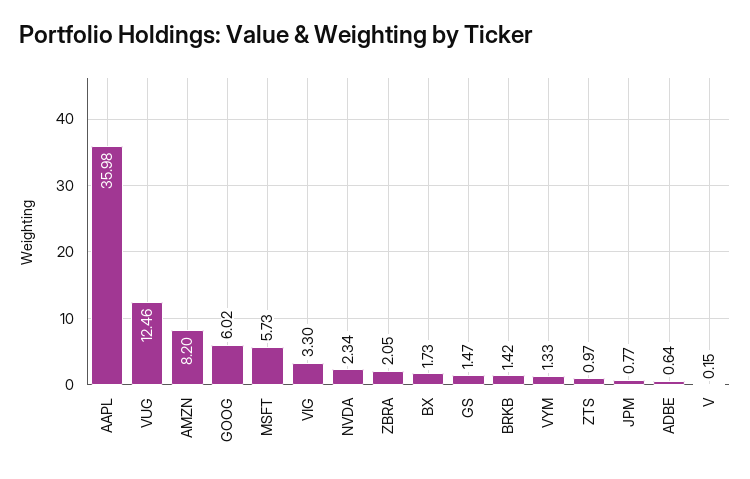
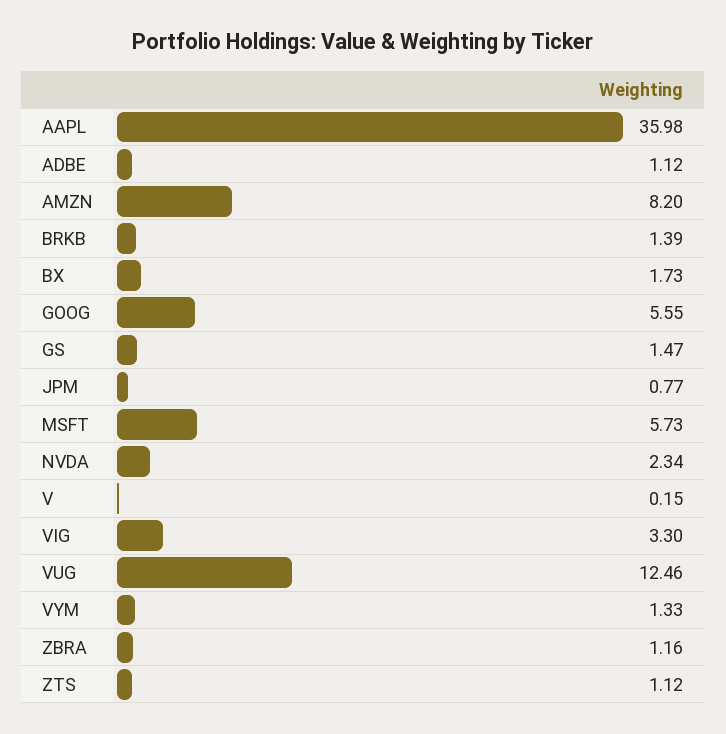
GOOG: 6.02 -> 5.55
ZBRA: 2.05 -> 1.16
BRKB: 1.42 -> 1.39
ZTS: 0.97 -> 1.12
ADBE: 0.64 -> 1.12

